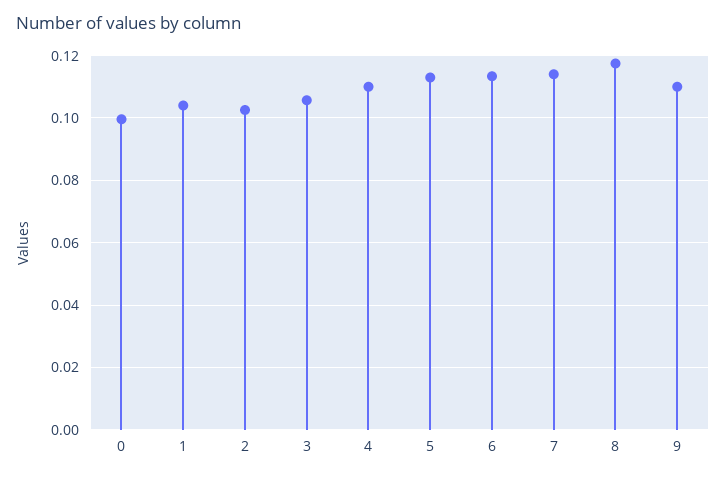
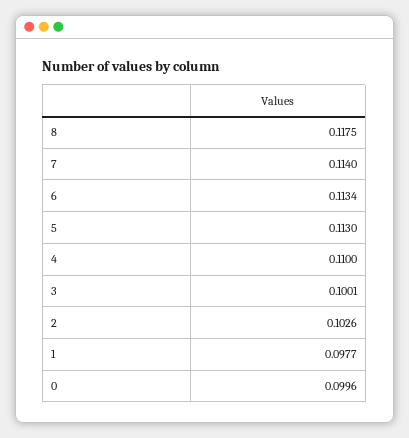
1: 0.104 -> 0.0977
3: 0.106 -> 0.1001
9: 0.11 -> none

